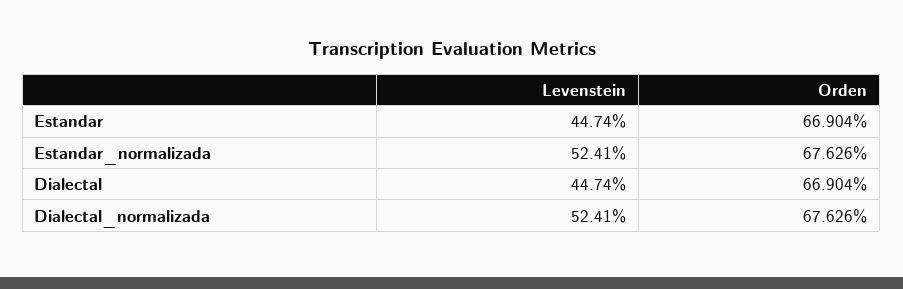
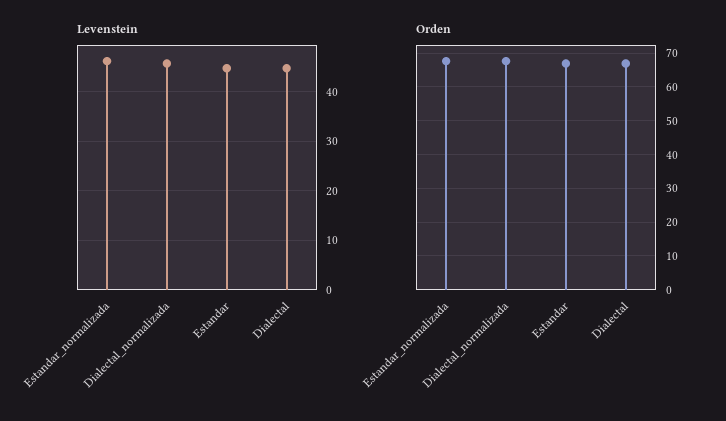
Levenstein, Estandar_normalizada: 52.41 -> 46
Levenstein, Dialectal_normalizada: 52.41 -> 46

